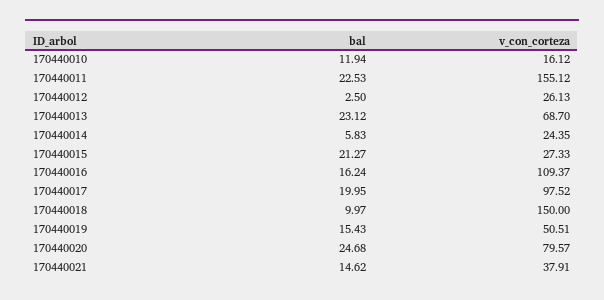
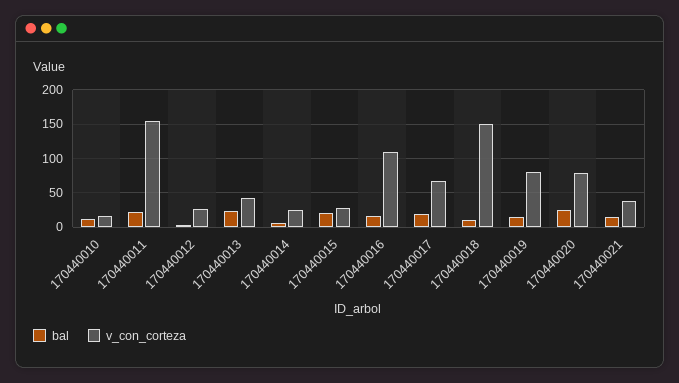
v_con_corteza, 170440013: 68.7 -> 40
v_con_corteza, 170440017: 97.52 -> 70
v_con_corteza, 170440019: 50.51 -> 80

